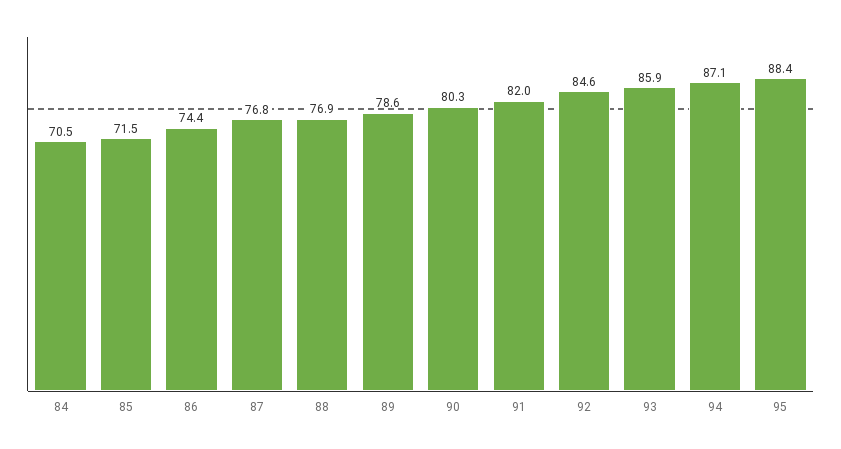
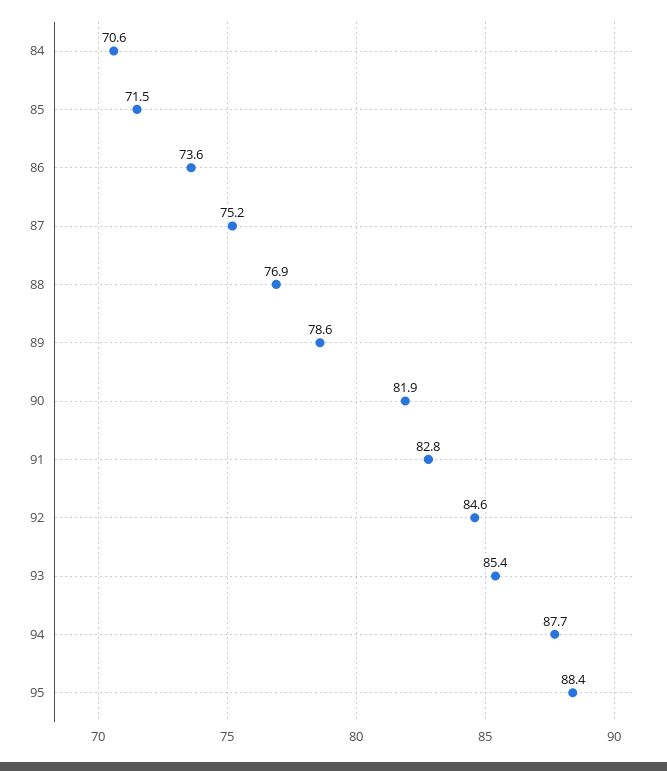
84: 70.5 -> 70.6
86: 74.4 -> 73.6
87: 76.8 -> 75.2
90: 80.3 -> 81.9
91: 82 -> 82.8
93: 85.9 -> 85.4
94: 87.1 -> 87.7

